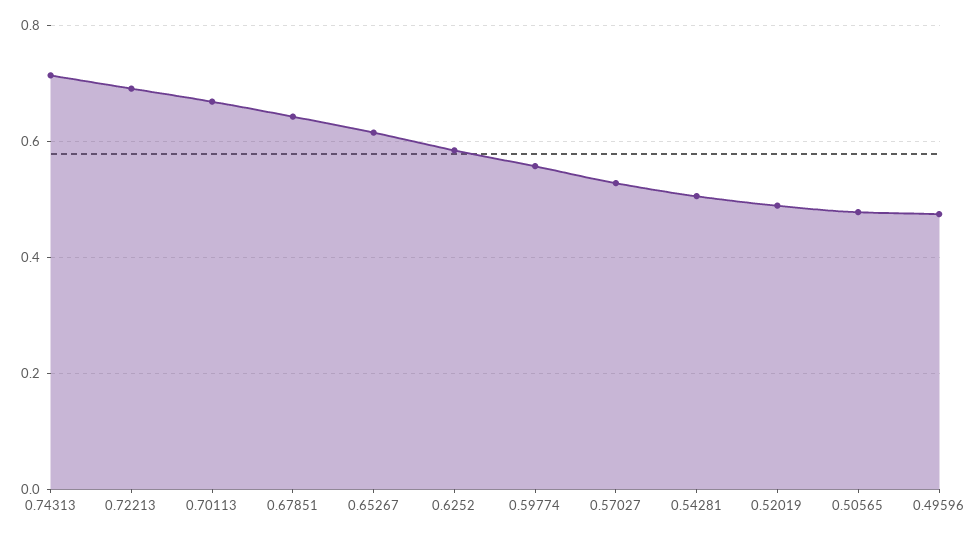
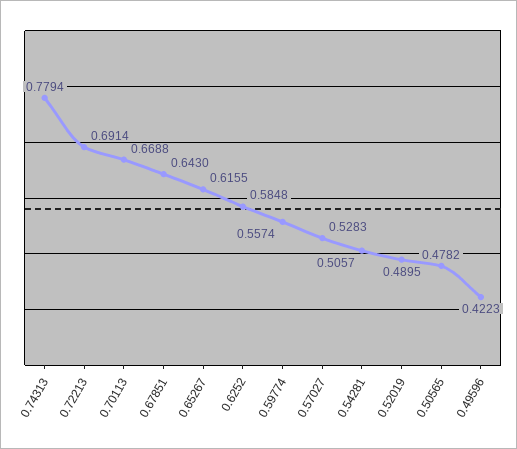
0.74313: 0.72 -> 0.7794
0.49596: 0.48 -> 0.4223

